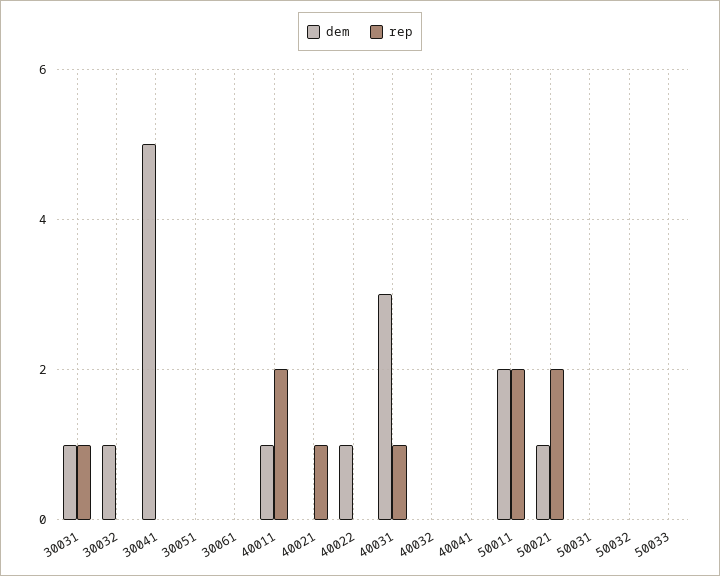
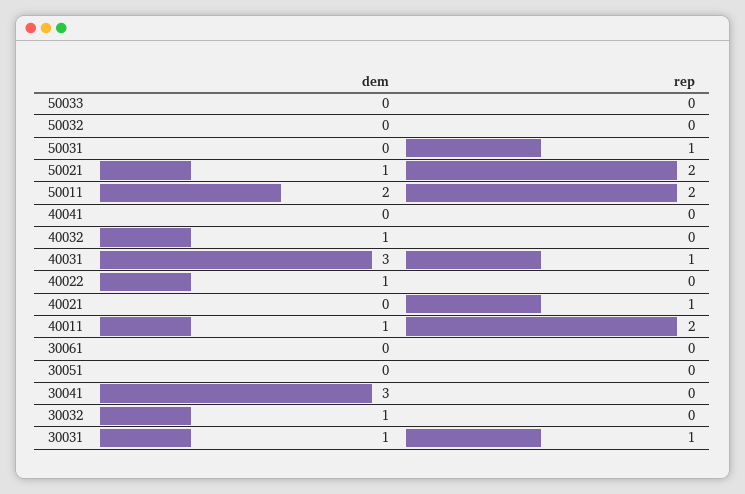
dem, 30041: 5 -> 3
dem, 40032: 0 -> 1
rep, 50031: 0 -> 1

